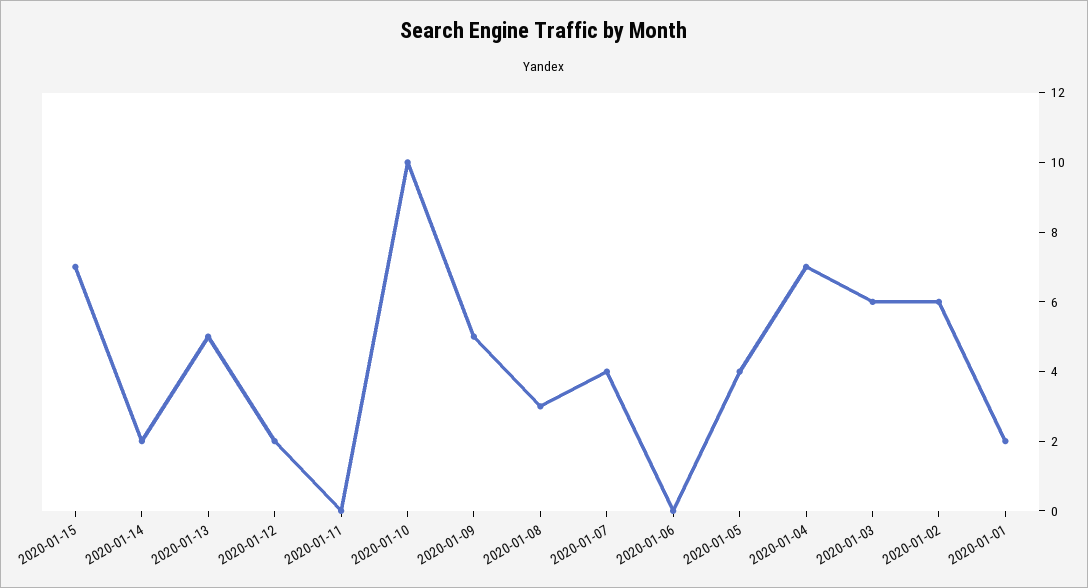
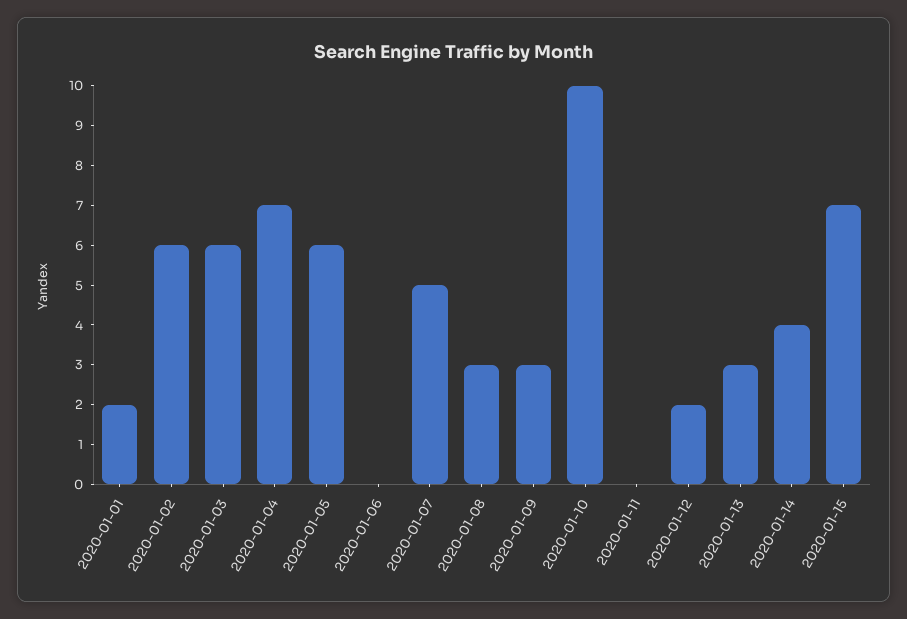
2020-01-14: 2 -> 4
2020-01-13: 5 -> 3
2020-01-09: 5 -> 3
2020-01-07: 4 -> 5
2020-01-05: 4 -> 6

